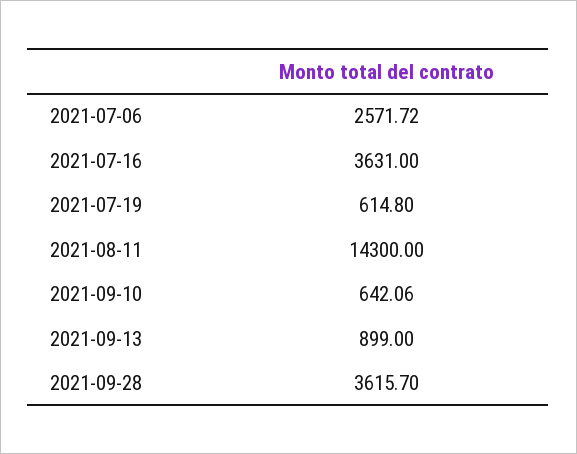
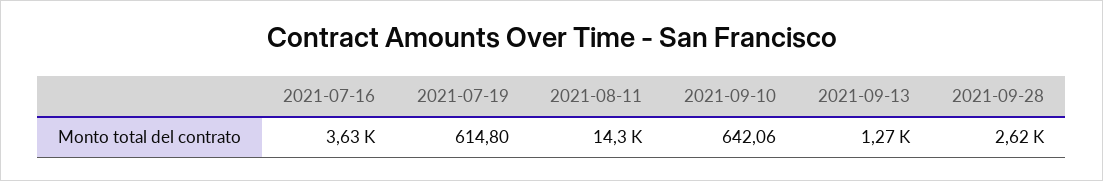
2021-07-06: 2571.72 -> none
2021-09-13: 899 -> 1270
2021-09-28: 3615.7 -> 2620

